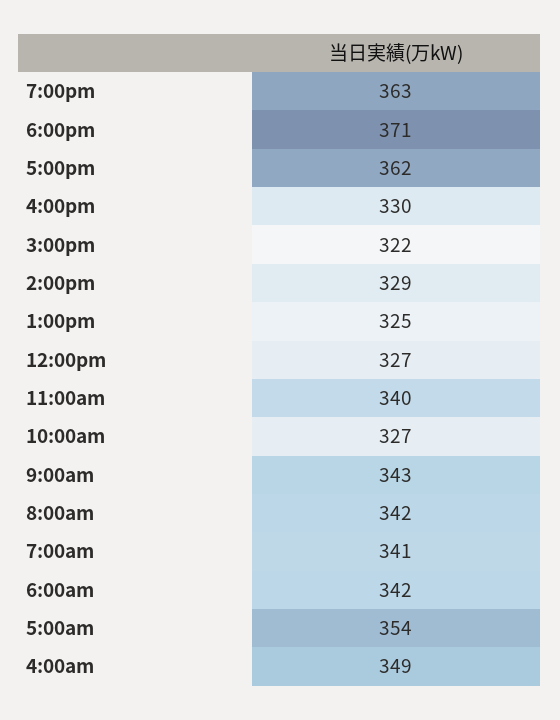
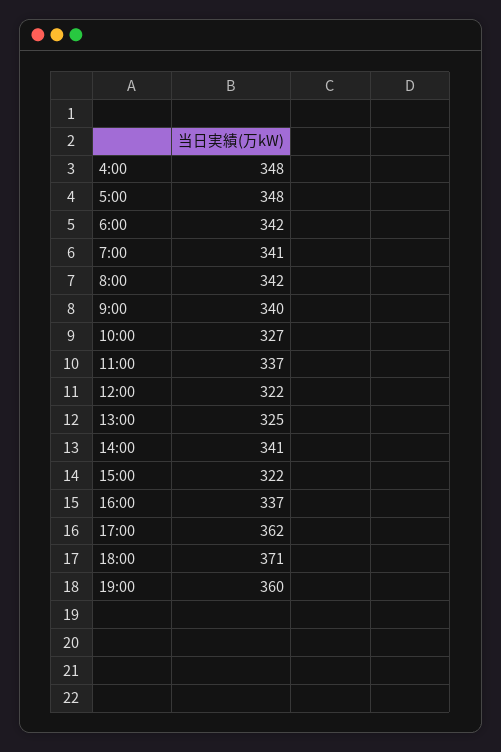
7:00pm: 363 -> 360
4:00pm: 330 -> 337
2:00pm: 329 -> 341
12:00pm: 327 -> 322
11:00am: 340 -> 337
9:00am: 343 -> 340
5:00am: 354 -> 348
4:00am: 349 -> 348

